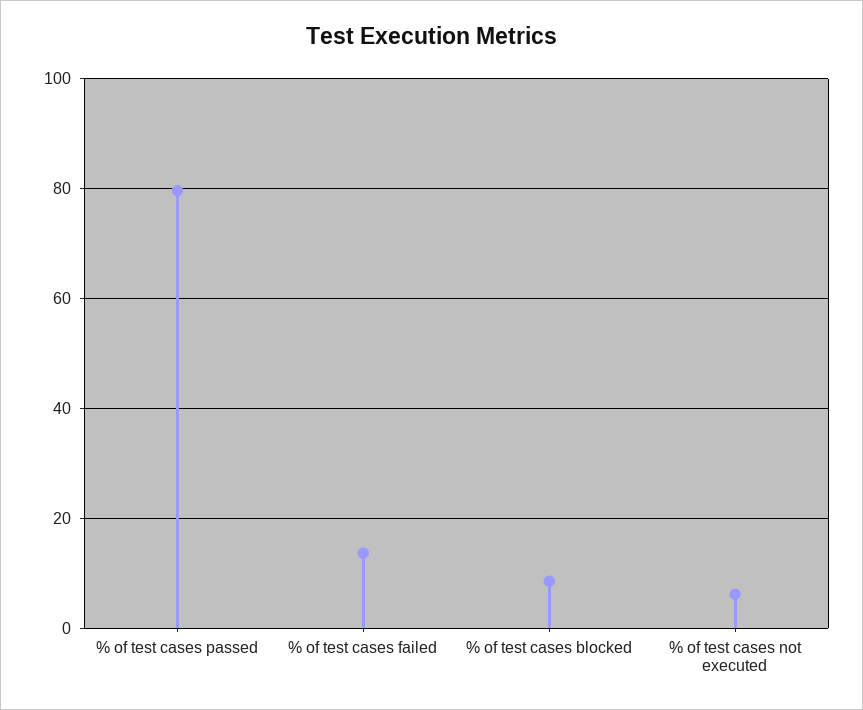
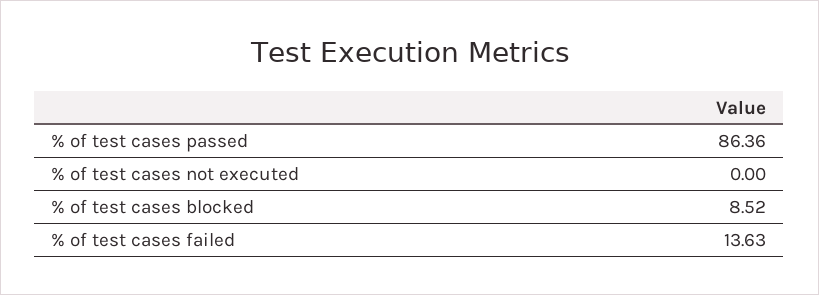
% of test cases passed: 80 -> 86.36
% of test cases not executed: 6 -> 0

